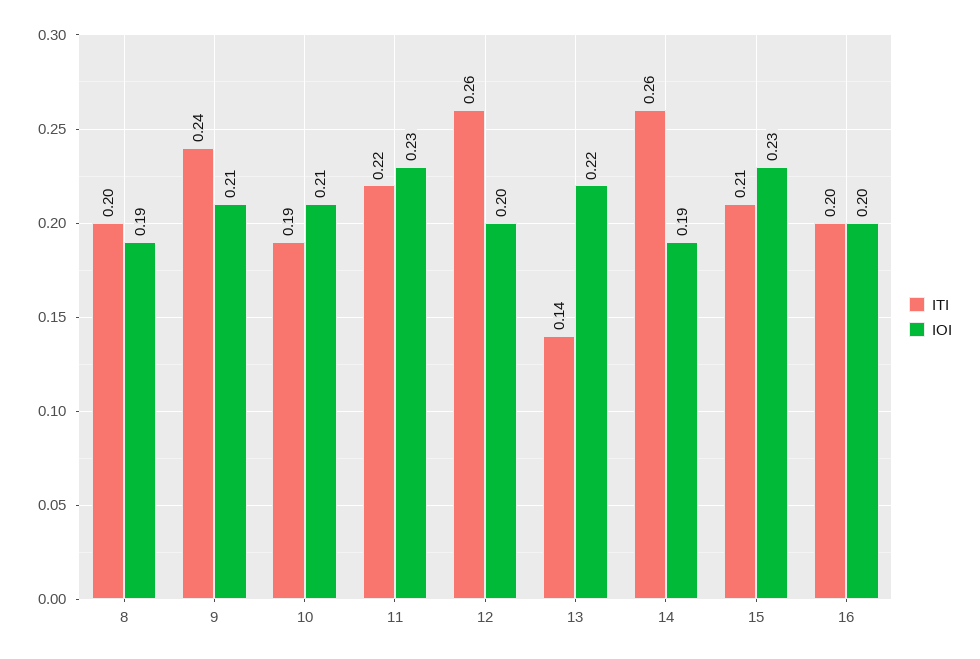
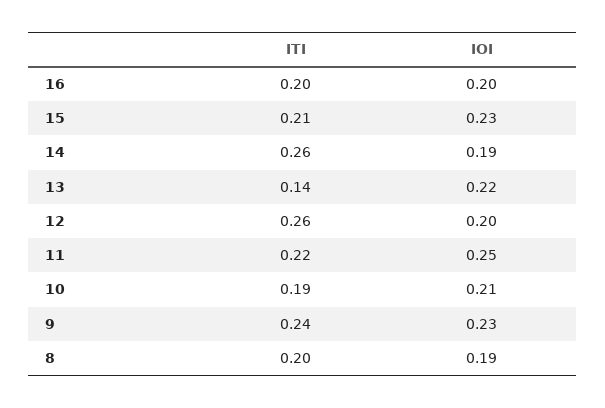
IOI, 9: 0.21 -> 0.23
IOI, 11: 0.23 -> 0.25

